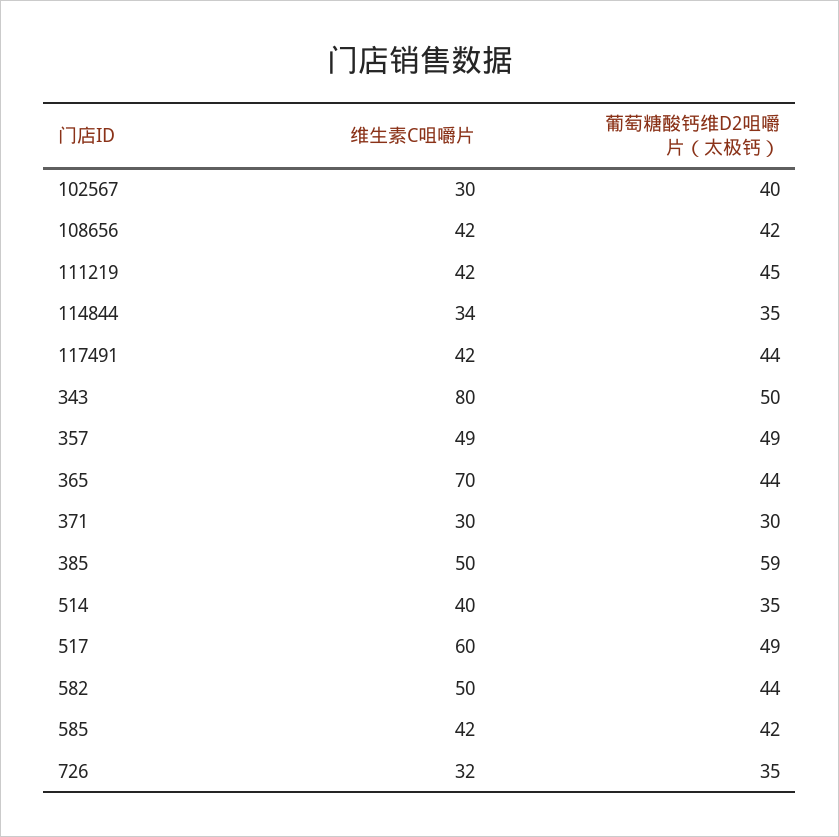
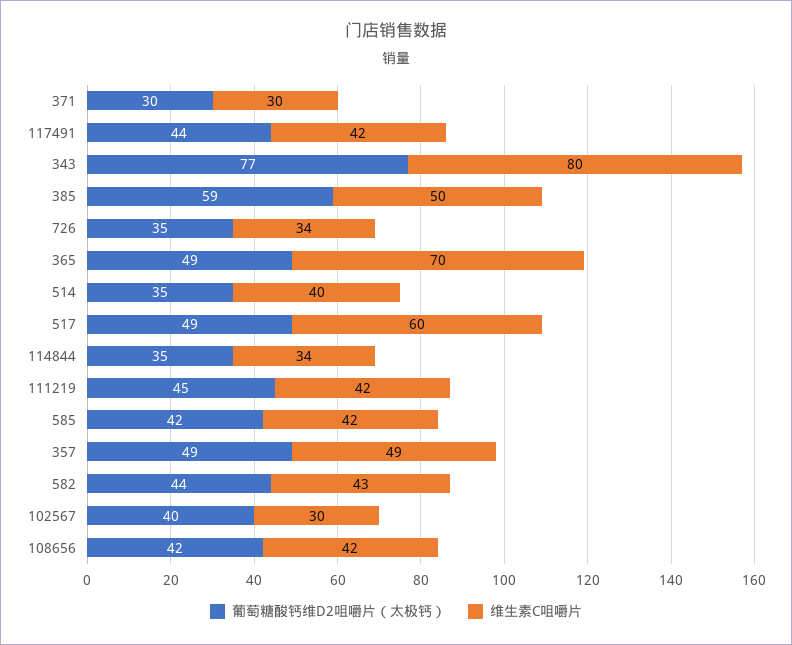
葡萄糖酸钙维D2咀嚼片（太极钙）, 343: 50 -> 77
葡萄糖酸钙维D2咀嚼片（太极钙）, 365: 44 -> 49
维生素C咀嚼片, 582: 50 -> 43
维生素C咀嚼片, 726: 32 -> 34

